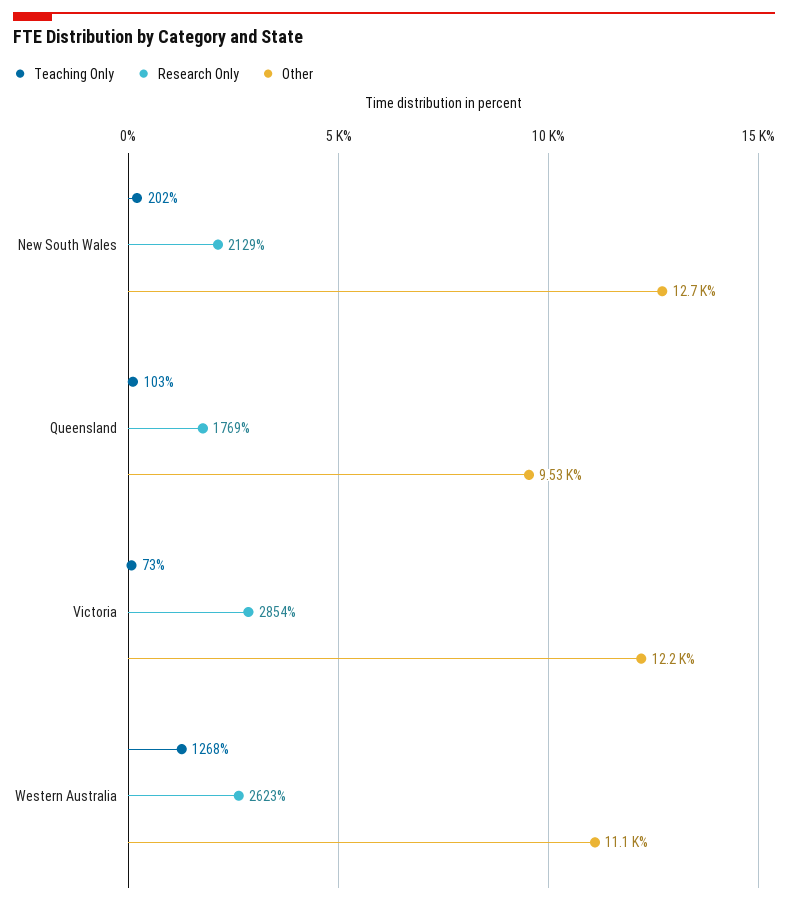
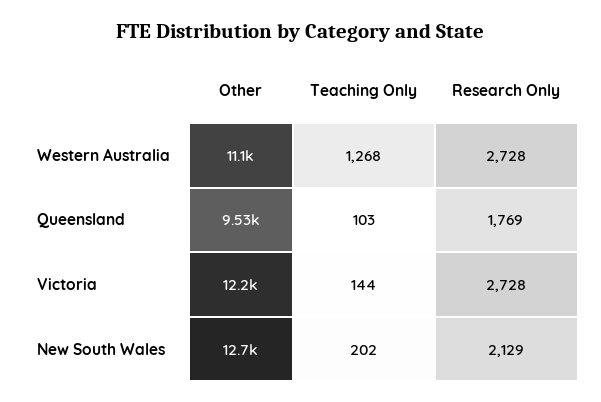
Teaching Only, Victoria: 73 -> 144
Research Only, Victoria: 2854 -> 2728
Research Only, Western Australia: 2623 -> 2728

